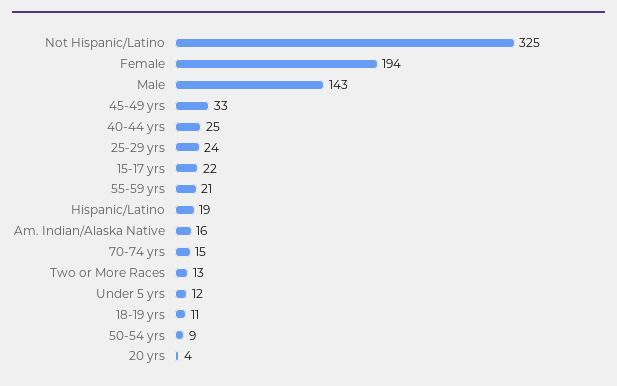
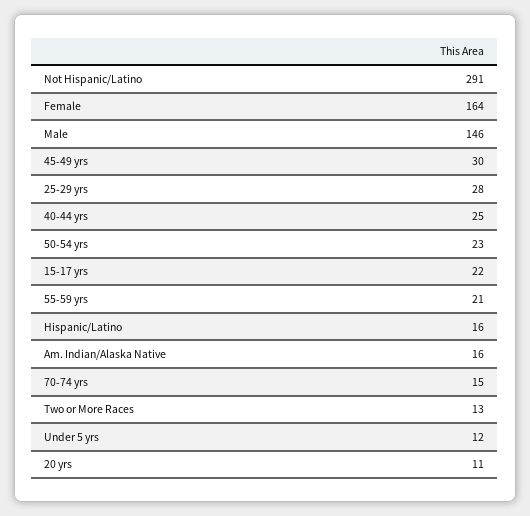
Not Hispanic/Latino: 325 -> 291
Female: 194 -> 164
Male: 143 -> 146
45-49 yrs: 33 -> 30
25-29 yrs: 24 -> 28
Hispanic/Latino: 19 -> 16
18-19 yrs: 11 -> none
50-54 yrs: 9 -> 23
20 yrs: 4 -> 11

